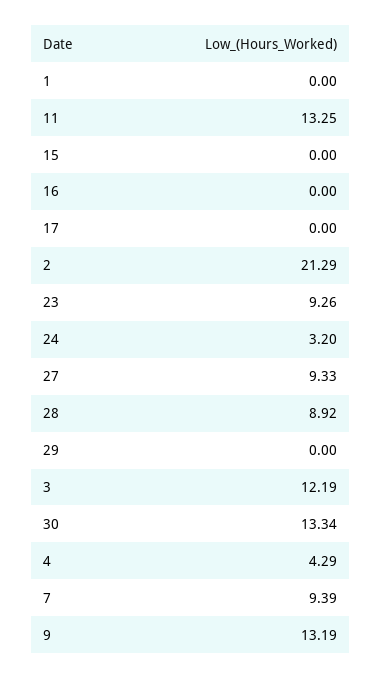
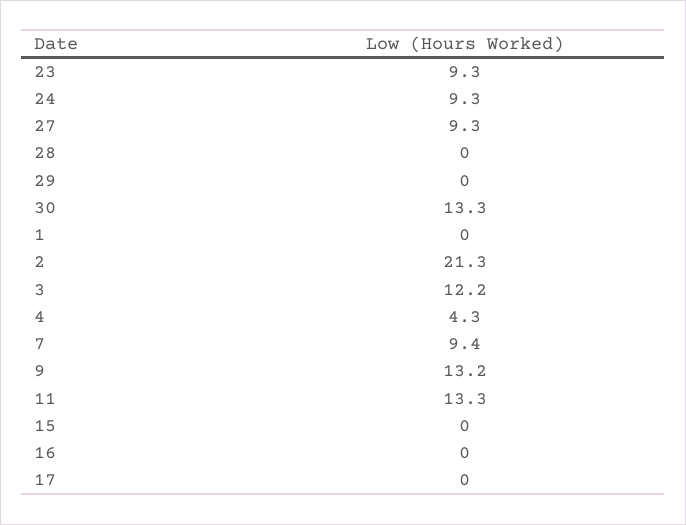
24: 3.2 -> 9.3
28: 8.92 -> 0

